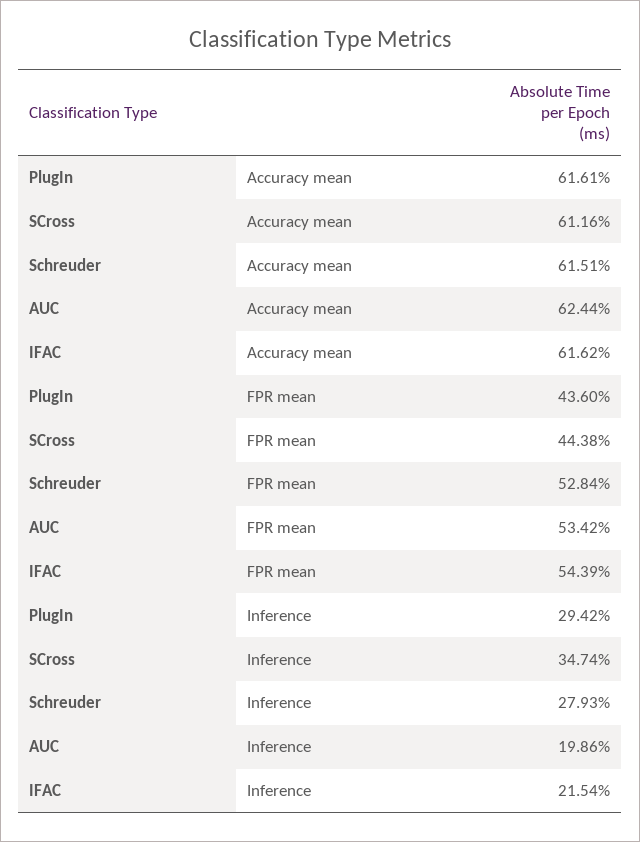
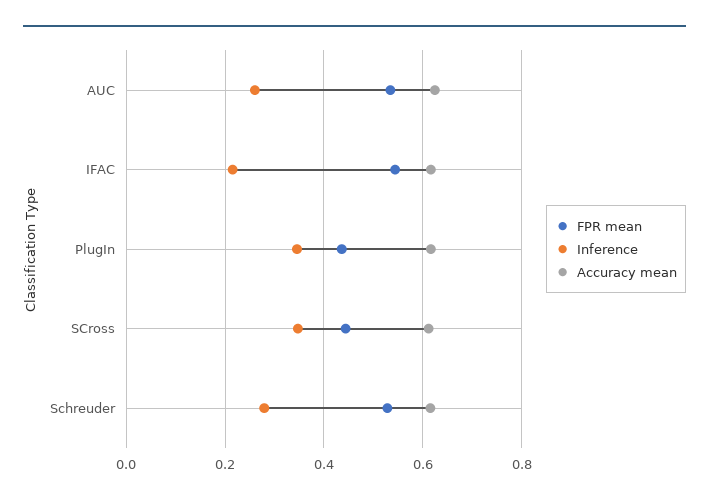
Inference, PlugIn: 0.2942 -> 0.34
Inference, AUC: 0.1986 -> 0.26

